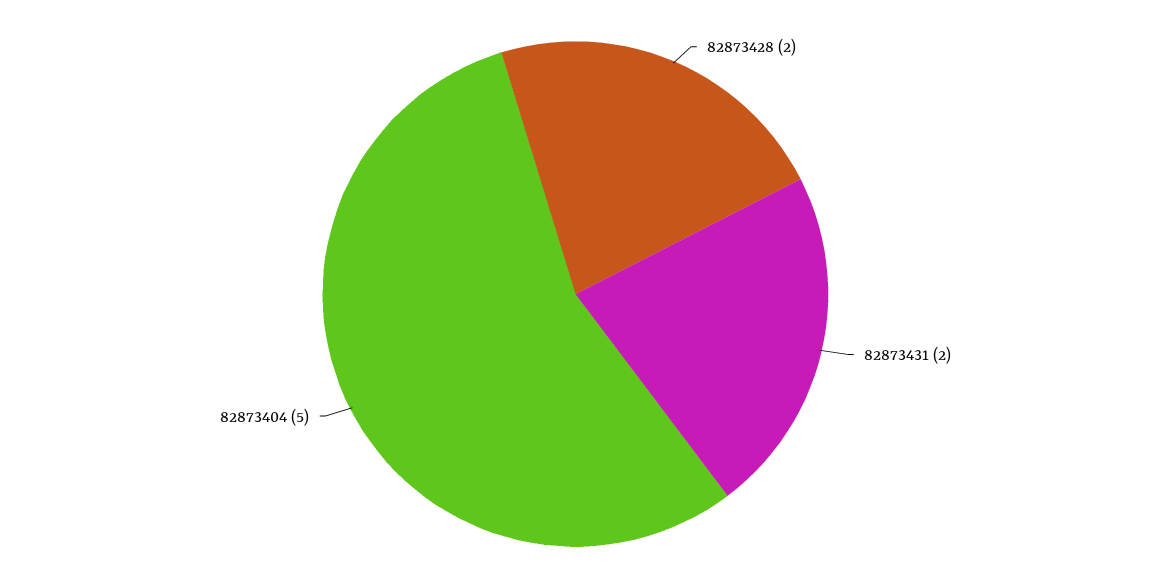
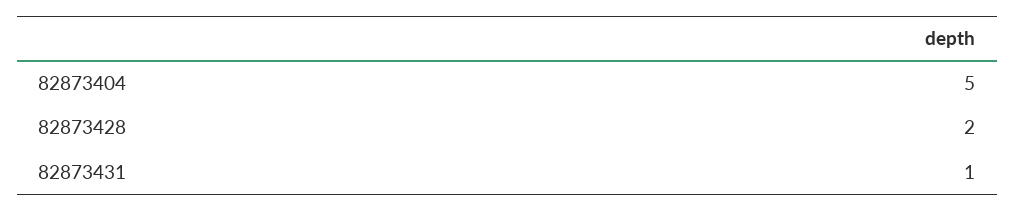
82873431: 2 -> 1

